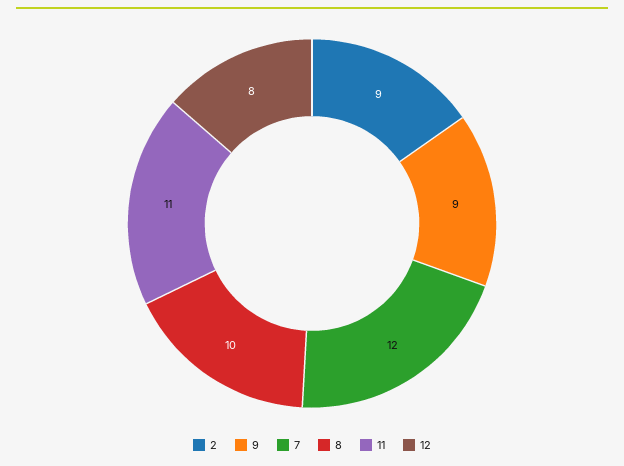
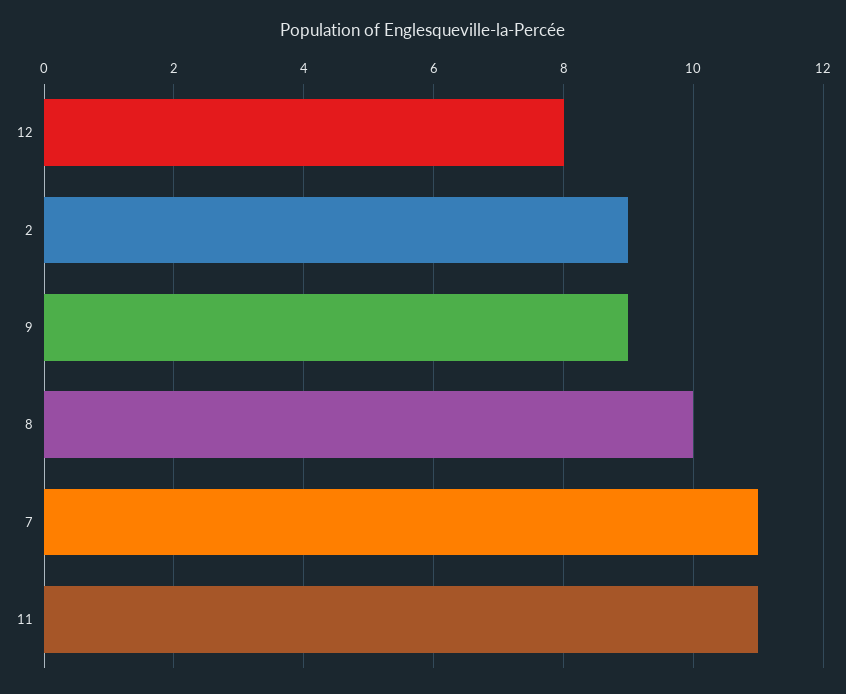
7: 12 -> 11

